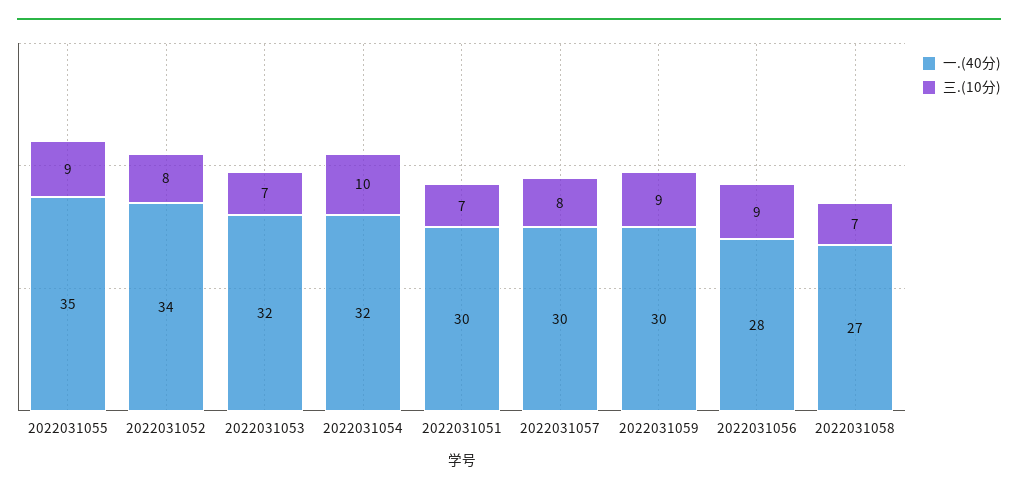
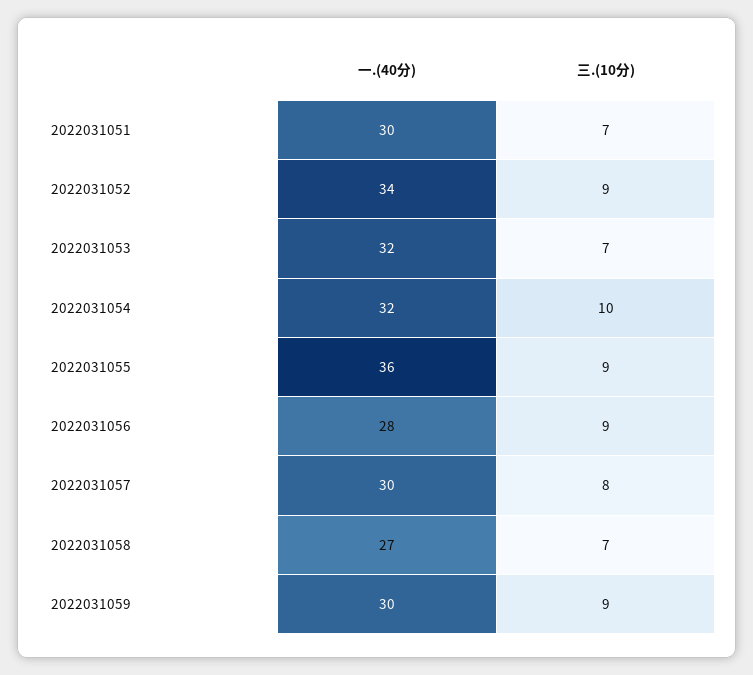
一.(40分), 2022031055: 35 -> 36
三.(10分), 2022031052: 8 -> 9

